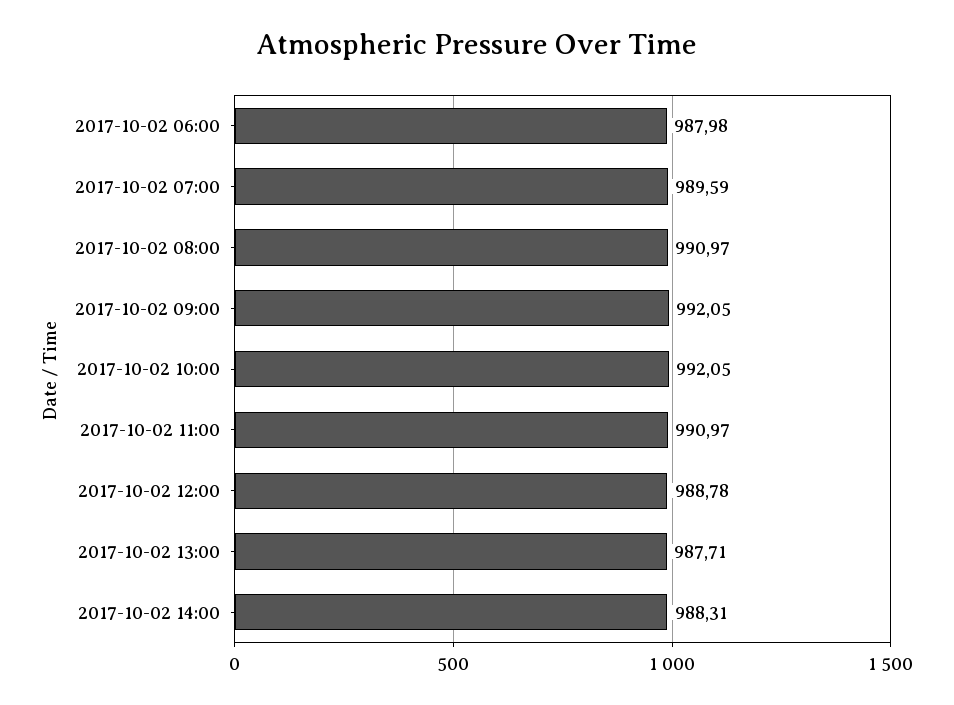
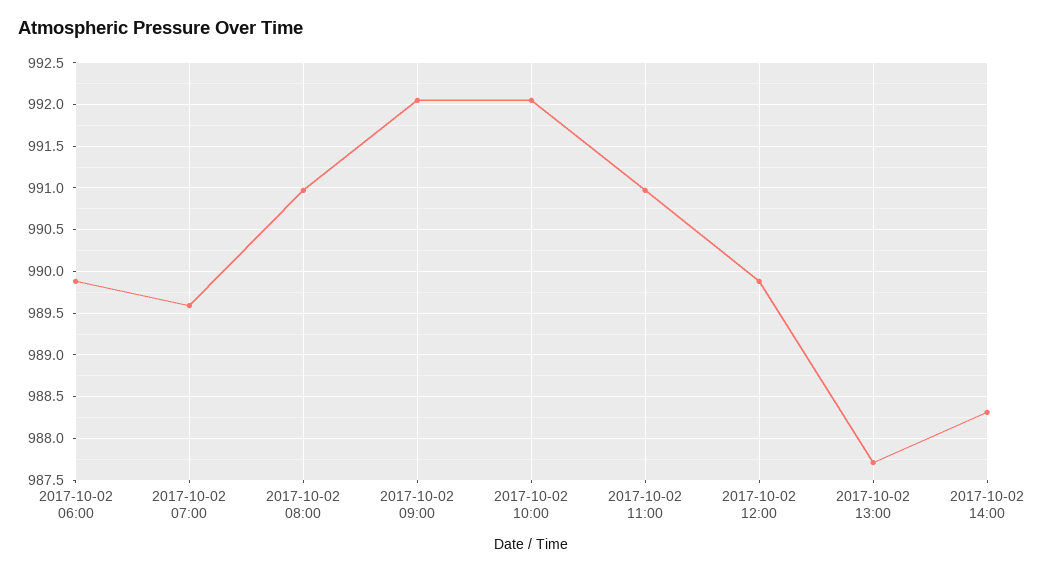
2017-10-02 06:00: 987.98 -> 989.9
2017-10-02 12:00: 988.78 -> 989.9

